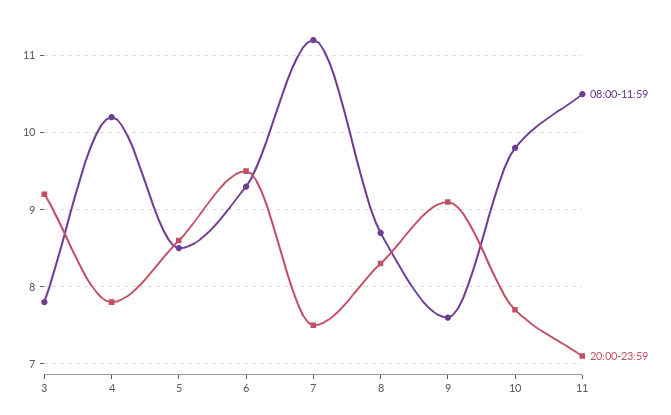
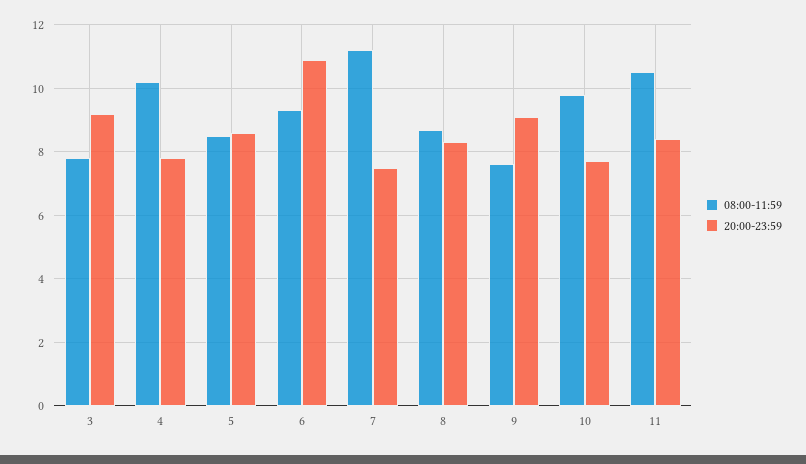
20:00-23:59, 6: 9.5 -> 11
20:00-23:59, 11: 7.1 -> 8.5

